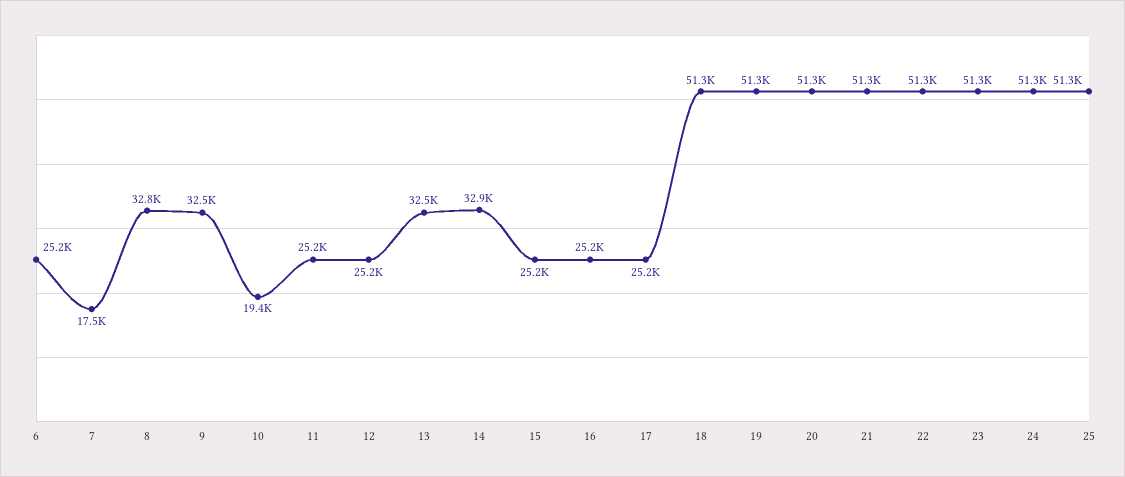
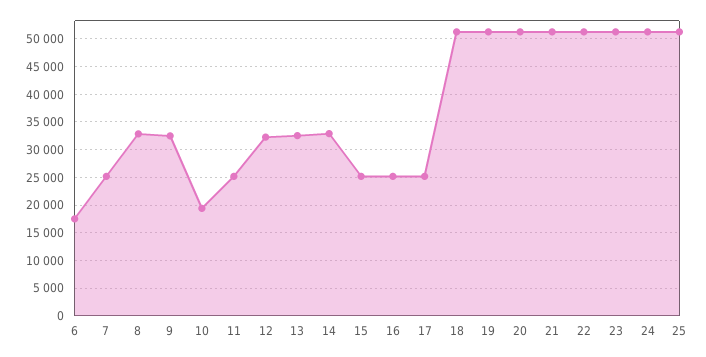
6: 25200 -> 17500
7: 17500 -> 25000
12: 25200 -> 32500

